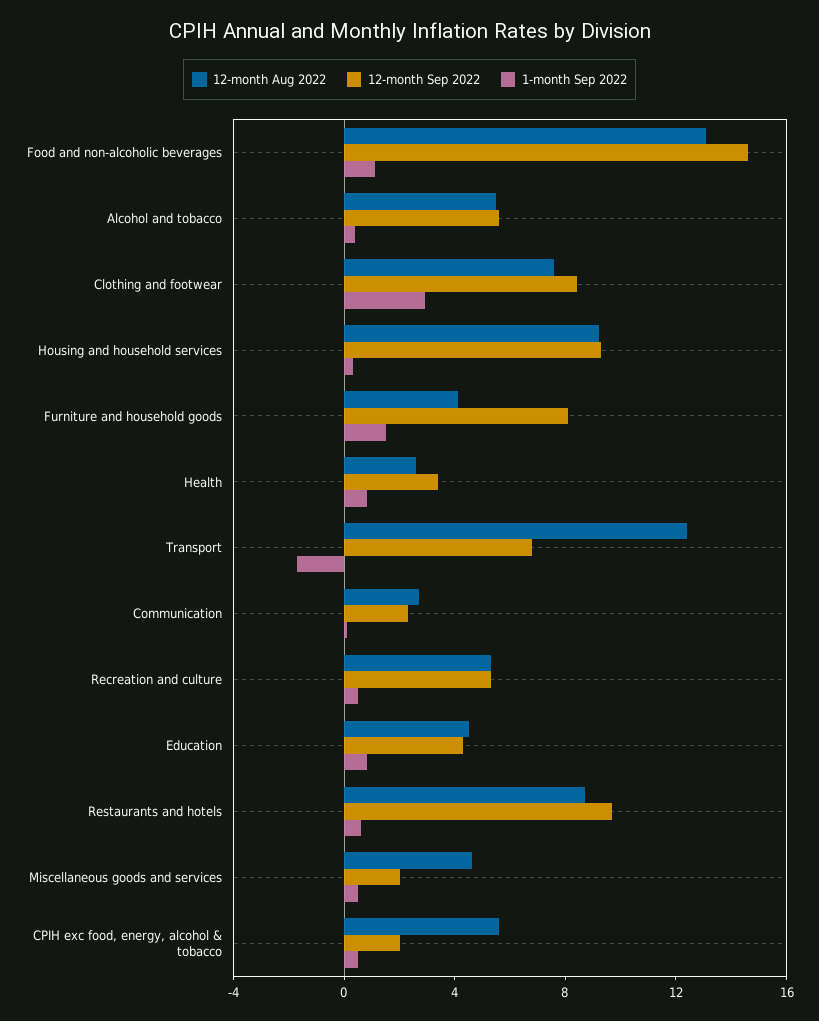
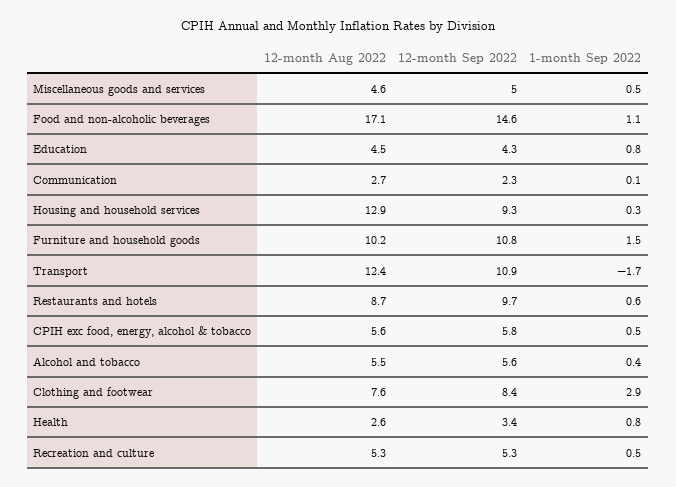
12-month Aug 2022, Food and non-alcoholic beverages: 13 -> 17.1
12-month Aug 2022, Housing and household services: 9 -> 12.9
12-month Aug 2022, Furniture and household goods: 4 -> 10.2
12-month Sep 2022, Furniture and household goods: 8 -> 10.8
12-month Sep 2022, Transport: 7 -> 10.9
12-month Sep 2022, Miscellaneous goods and services: 2 -> 5
12-month Sep 2022, CPIH exc food, energy, alcohol & tobacco: 2 -> 5.8

